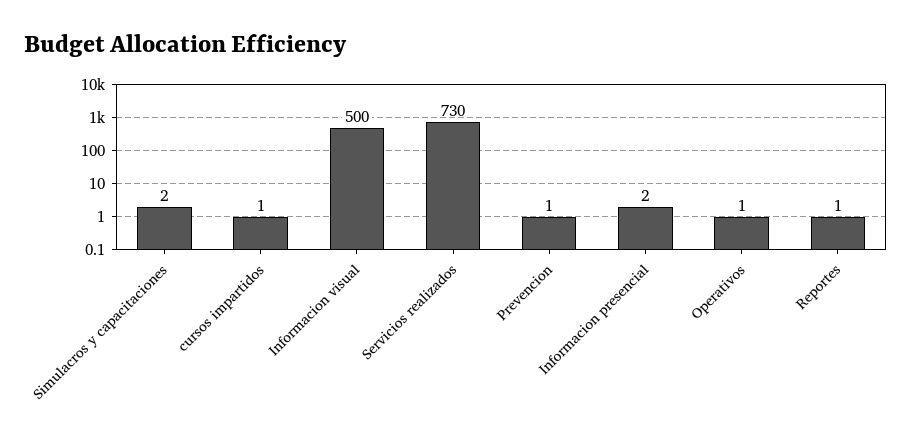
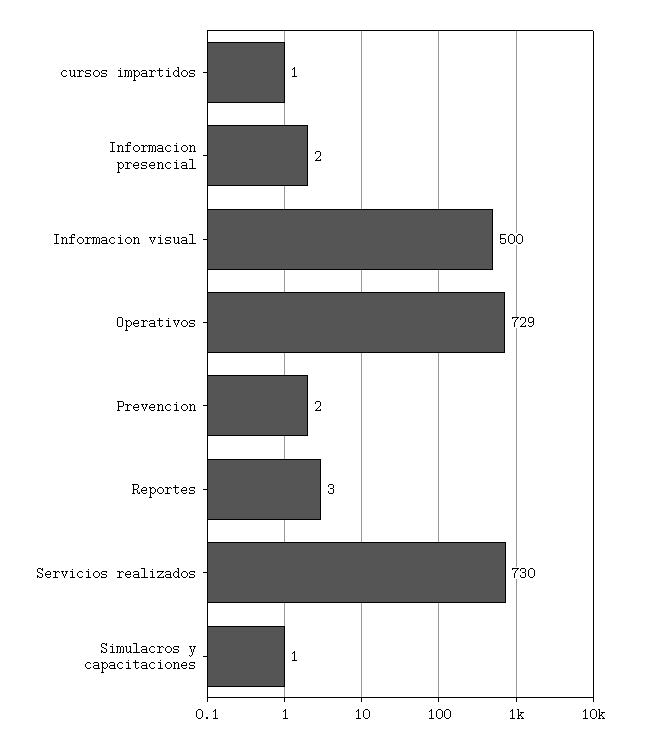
Simulacros y capacitaciones: 2 -> 1
Prevencion: 1 -> 2
Operativos: 1 -> 729
Reportes: 1 -> 3

